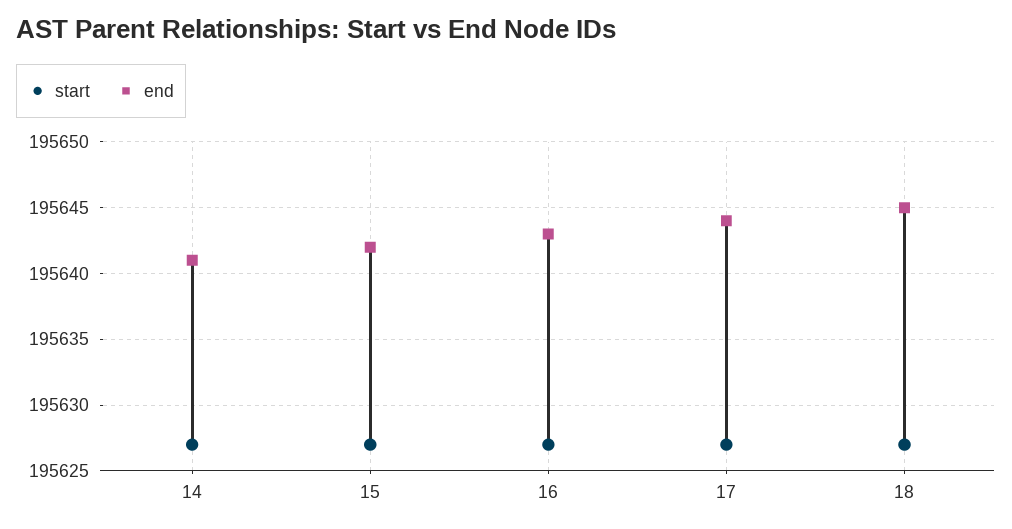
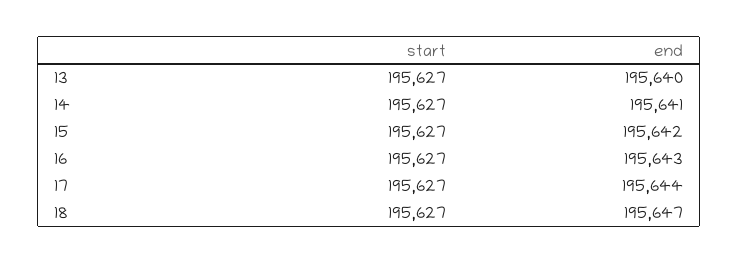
end, 18: 195645 -> 195647
start, 13: none -> 195627
end, 13: none -> 195640

